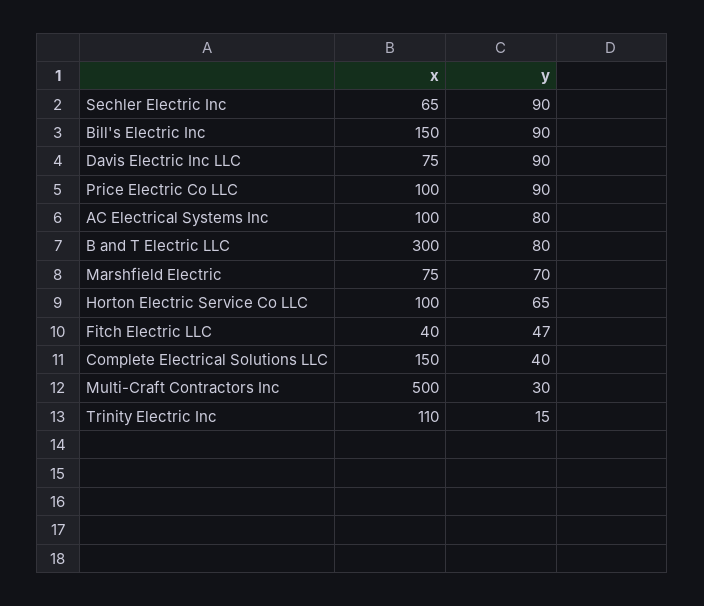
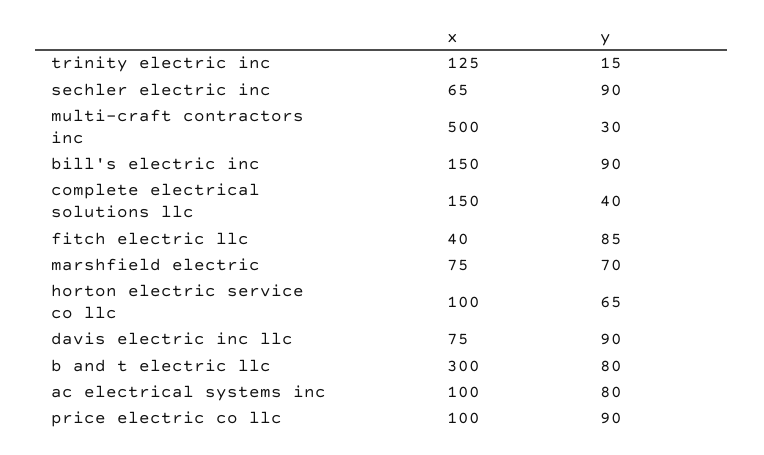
y, Fitch Electric LLC: 47 -> 85
x, Trinity Electric Inc: 110 -> 125

